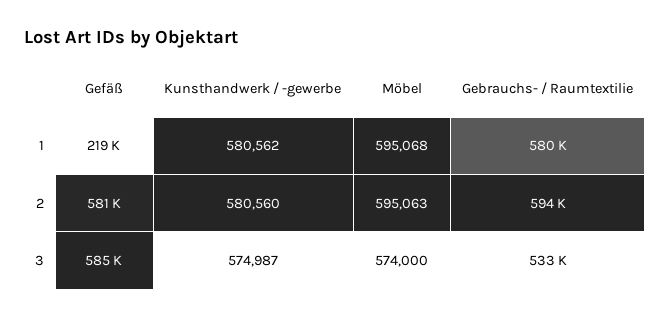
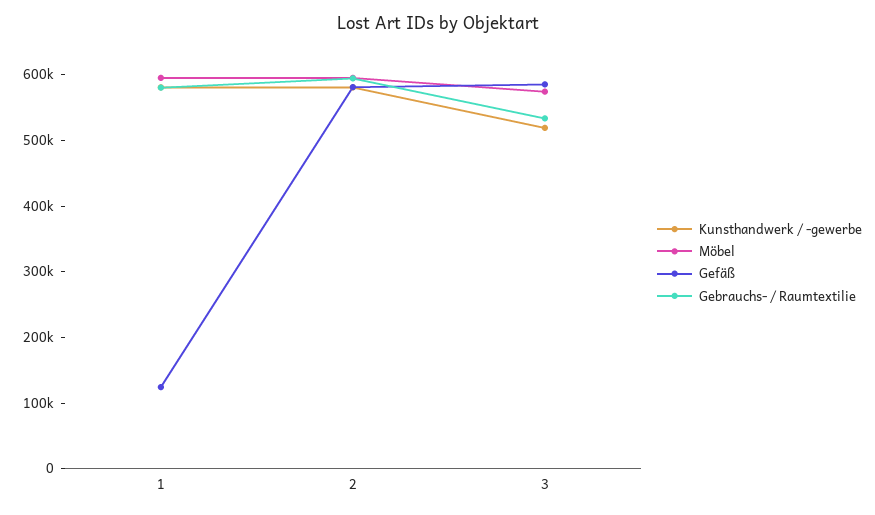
Gefäß, 1: 219000 -> 120000
Kunsthandwerk / -gewerbe, 3: 574987 -> 520000

